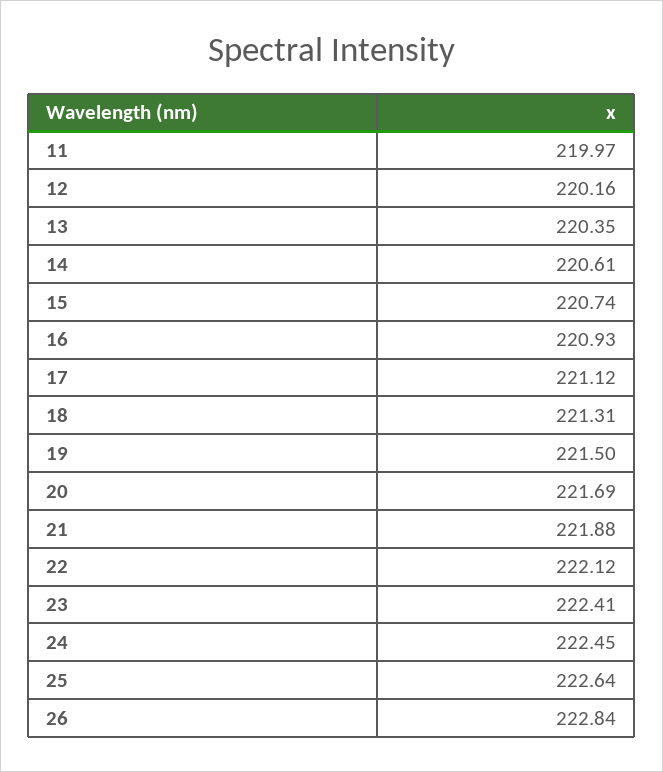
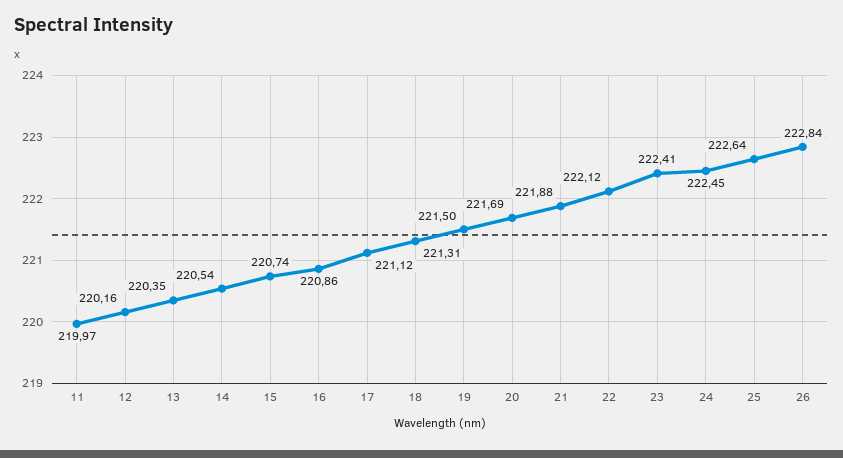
14: 220.61 -> 220.54
16: 220.93 -> 220.86

